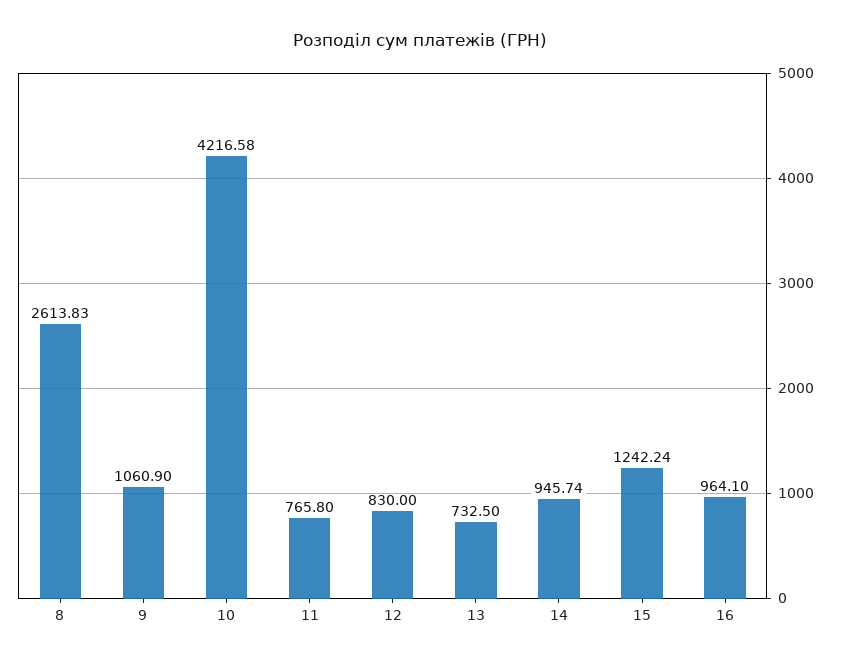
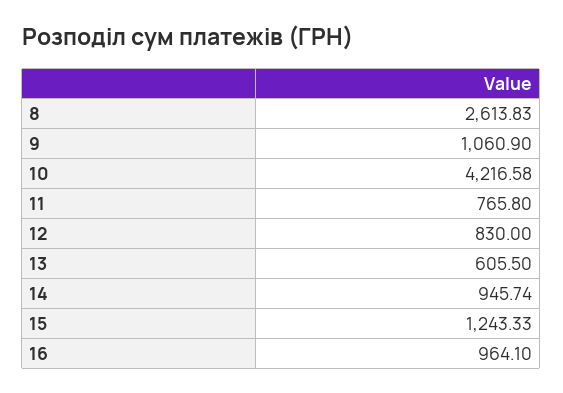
13: 732.5 -> 605.5
15: 1242.24 -> 1243.33

